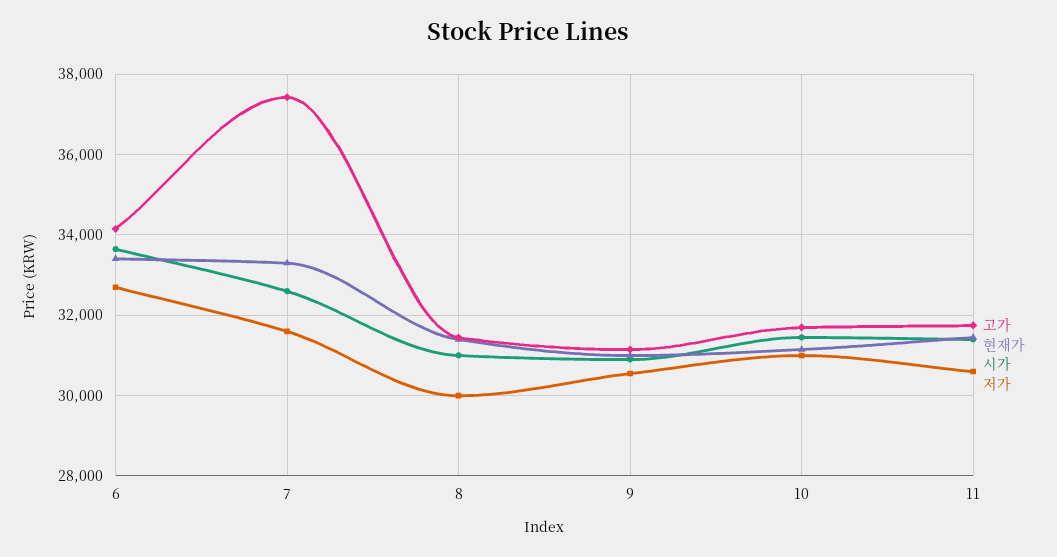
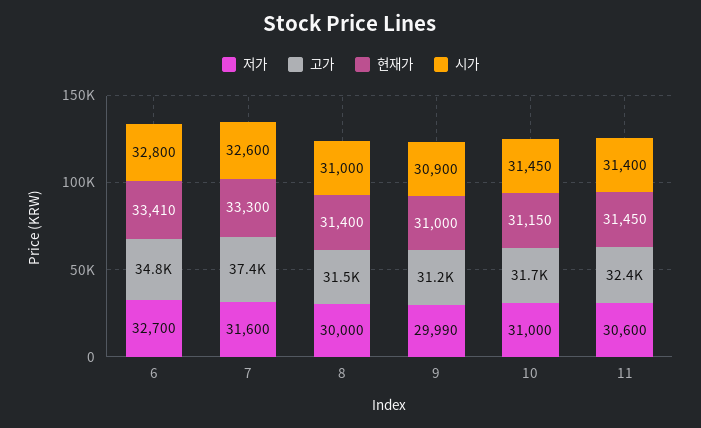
고가, 6: 34200 -> 34800
시가, 6: 33600 -> 32800
저가, 9: 30600 -> 29990
고가, 11: 31800 -> 32400

